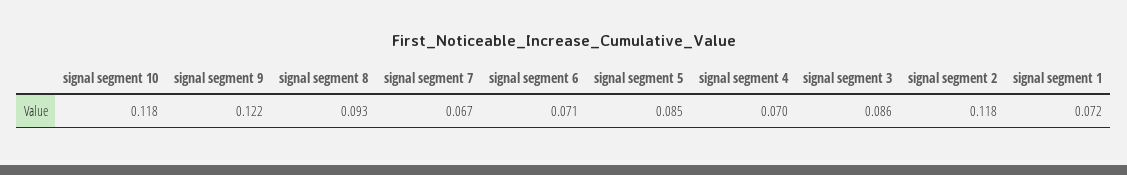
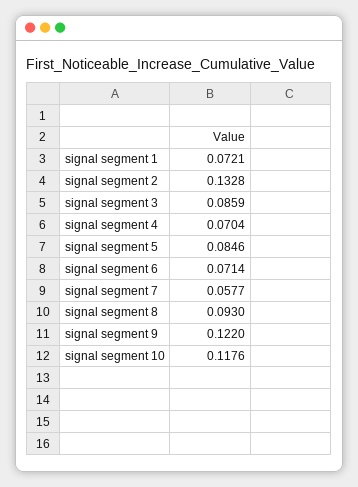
signal segment 7: 0.067 -> 0.0577
signal segment 2: 0.118 -> 0.1328

